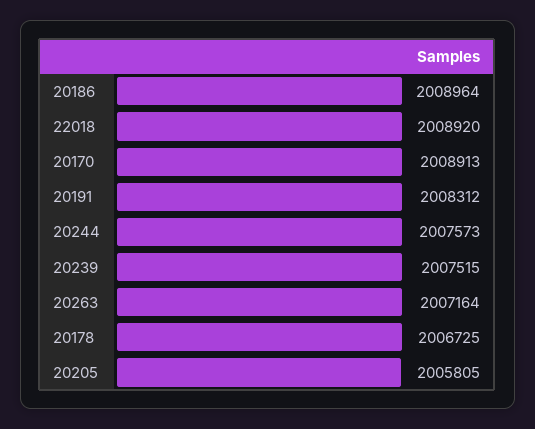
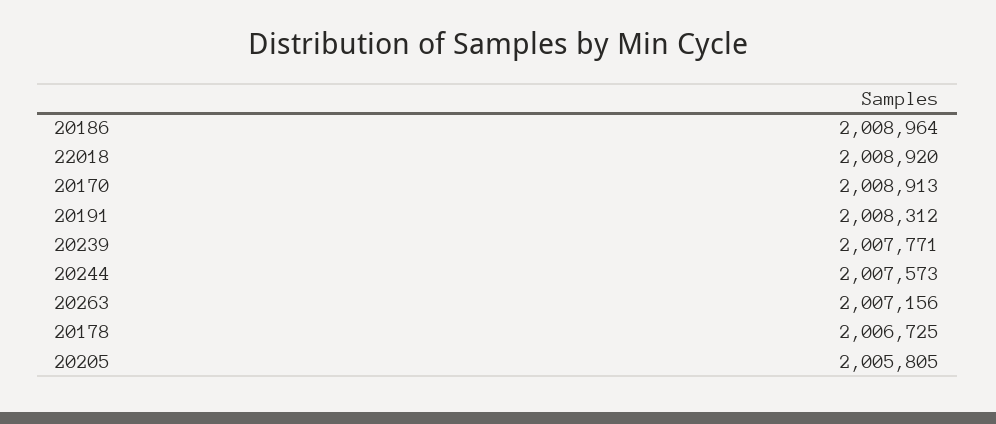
20239: 2007515 -> 2007771
20263: 2007164 -> 2007156

